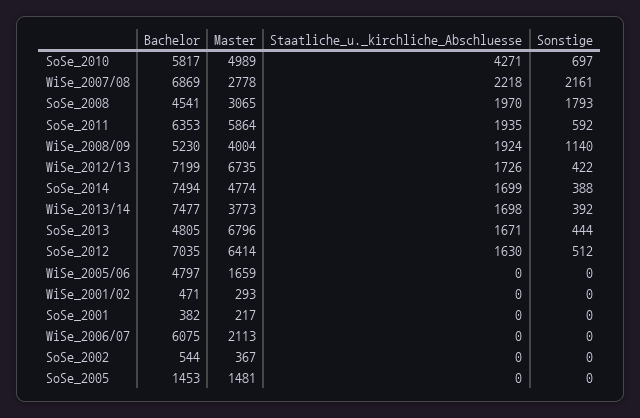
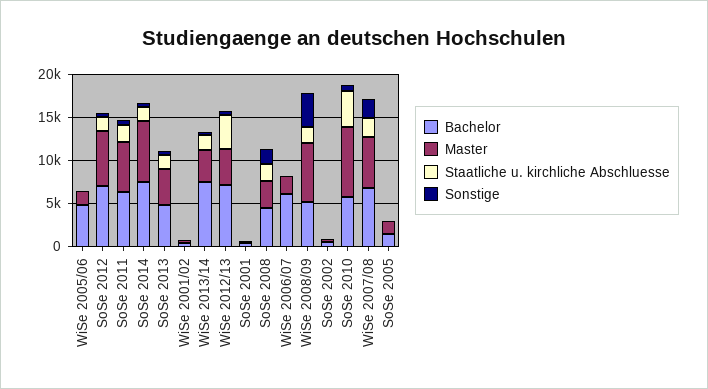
Master, SoSe_2010: 4989 -> 8000
Master, WiSe_2007/08: 2778 -> 6000
Master, WiSe_2008/09: 4004 -> 7000
Sonstige, WiSe_2008/09: 1140 -> 4000
Master, WiSe_2012/13: 6735 -> 4000
Staatliche_u._kirchliche_Abschluesse, WiSe_2012/13: 1726 -> 4000
Master, SoSe_2014: 4774 -> 7000
Master, SoSe_2013: 6796 -> 4000

